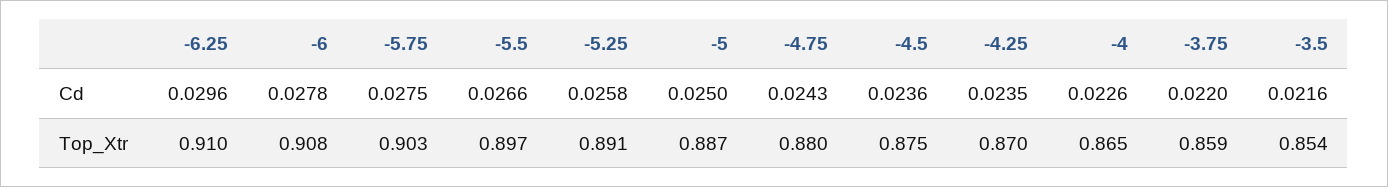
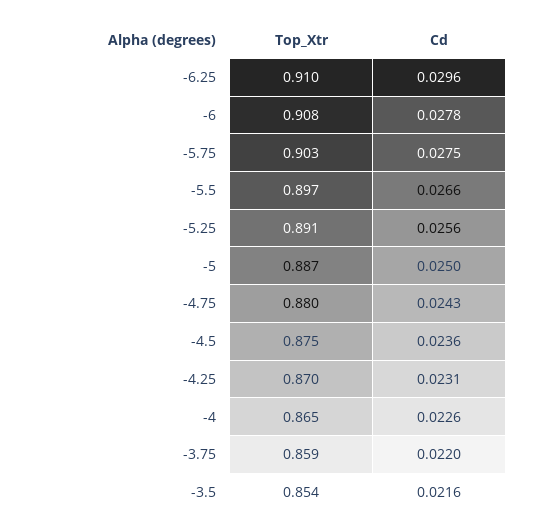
-5.25, Cd: 0.0258 -> 0.0256
-4.25, Cd: 0.0235 -> 0.0231

